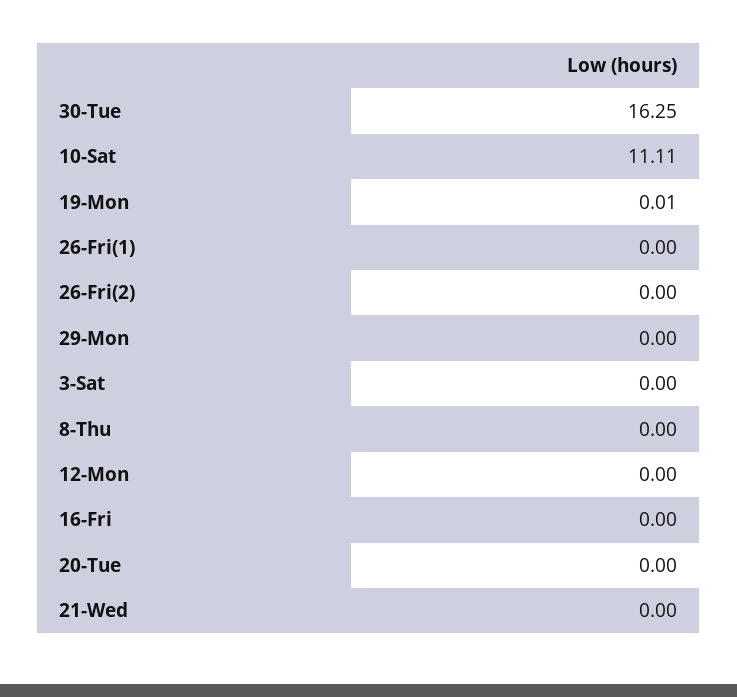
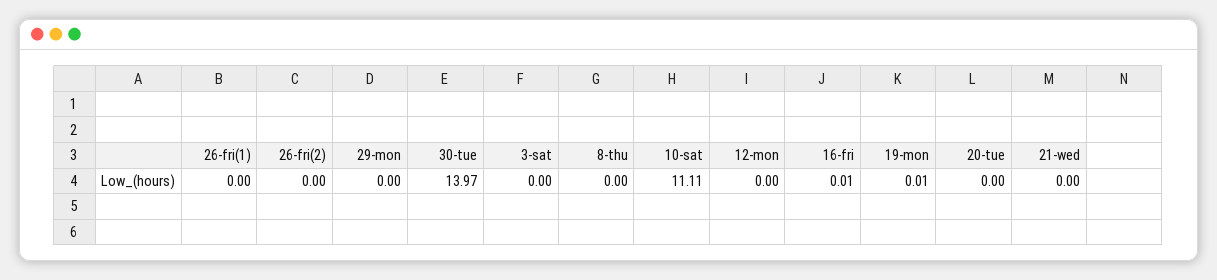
30-Tue: 16.25 -> 13.97
16-Fri: 0 -> 0.01

